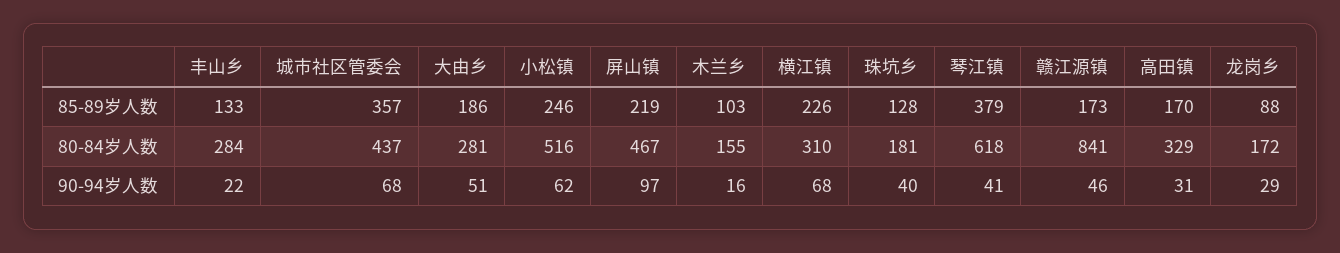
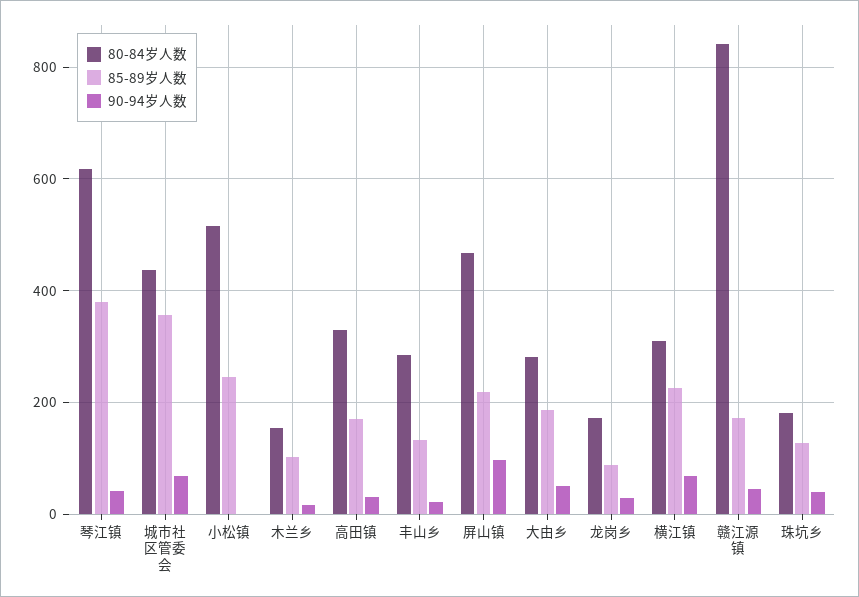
90-94岁人数, 小松镇: 62 -> 0

